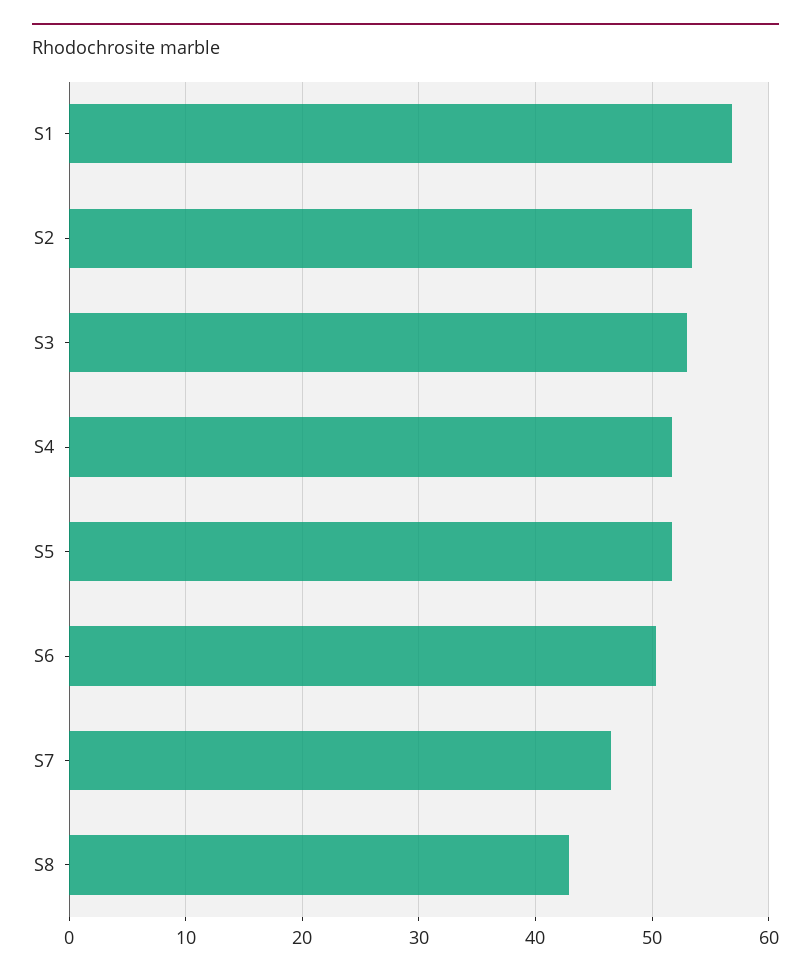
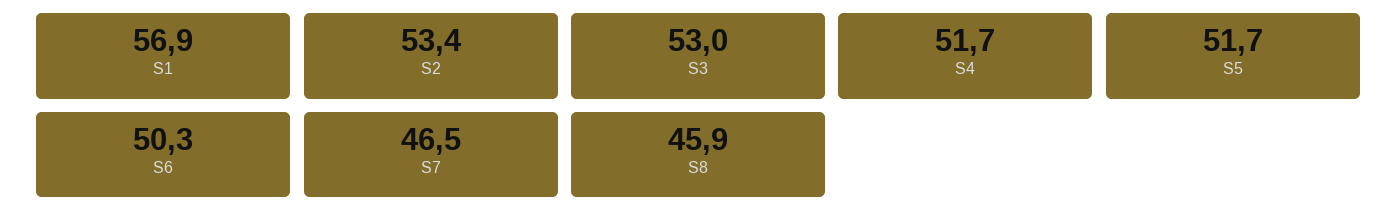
S8: 43 -> 45.9

